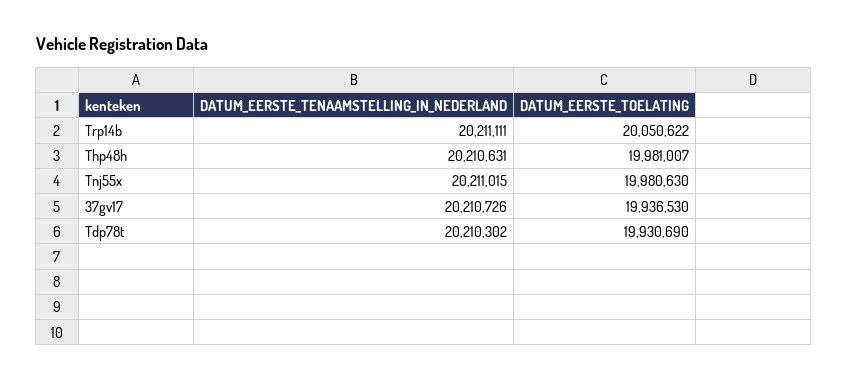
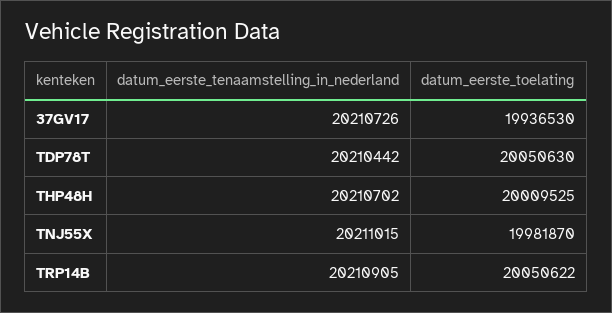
DATUM_EERSTE_TENAAMSTELLING_IN_NEDERLAND, Trp14b: 20211111 -> 20210905
DATUM_EERSTE_TENAAMSTELLING_IN_NEDERLAND, Thp48h: 20210631 -> 20210702
DATUM_EERSTE_TOELATING, Thp48h: 19981007 -> 20009525
DATUM_EERSTE_TOELATING, Tnj55x: 19980630 -> 19981870
DATUM_EERSTE_TENAAMSTELLING_IN_NEDERLAND, Tdp78t: 20210302 -> 20210442
DATUM_EERSTE_TOELATING, Tdp78t: 19930690 -> 20050630

